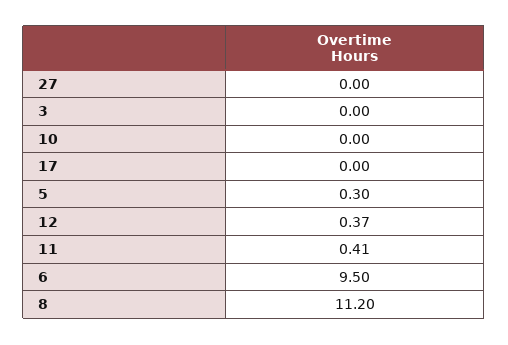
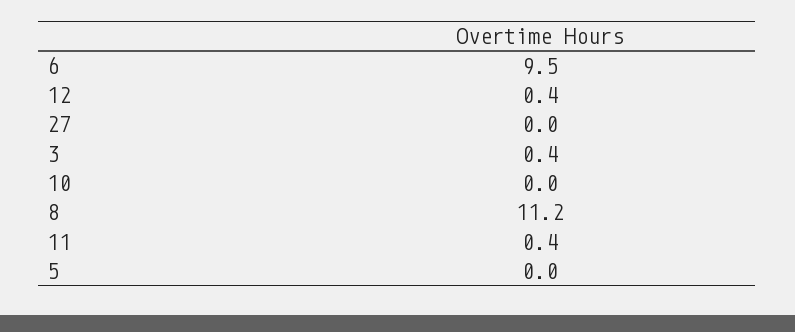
3: 0 -> 0.4
17: 0 -> none
5: 0.3 -> 0

